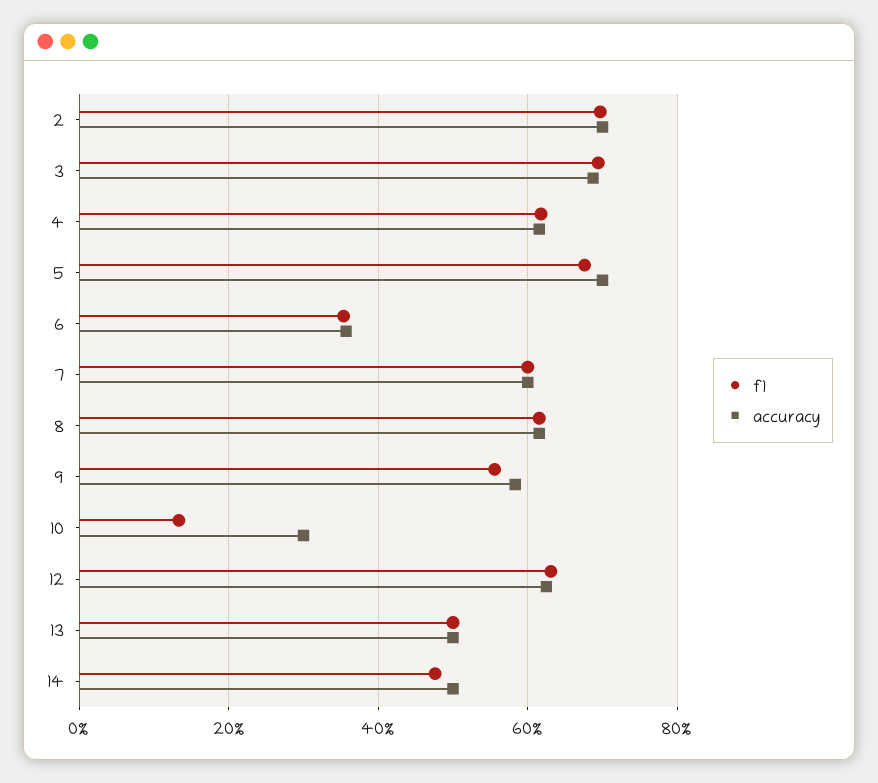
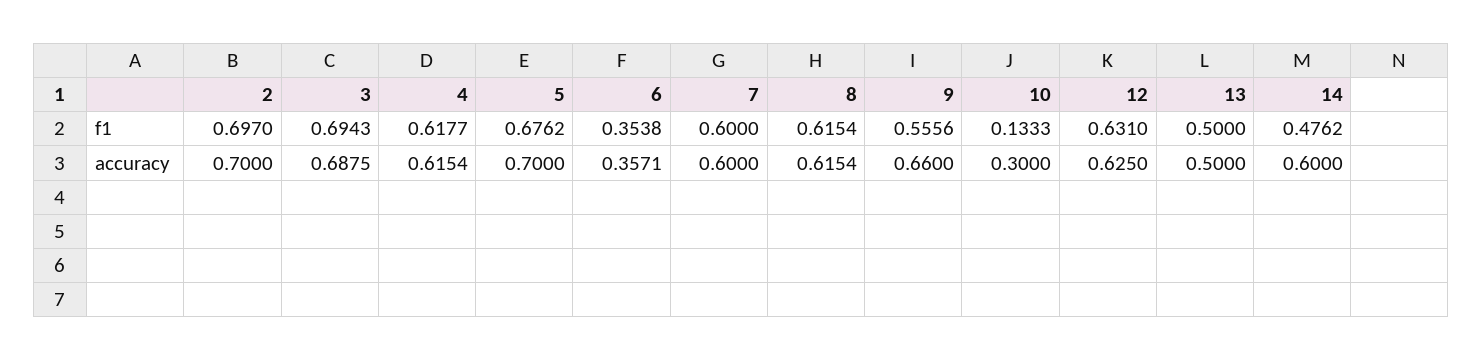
accuracy, 9: 0.58 -> 0.66
accuracy, 14: 0.5 -> 0.6

